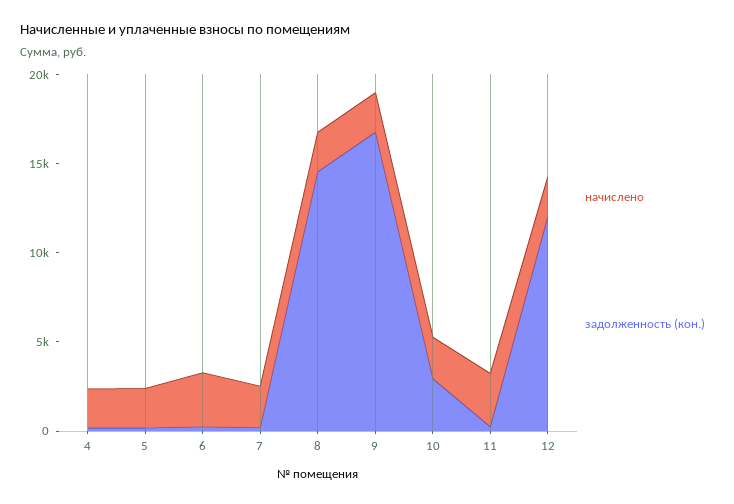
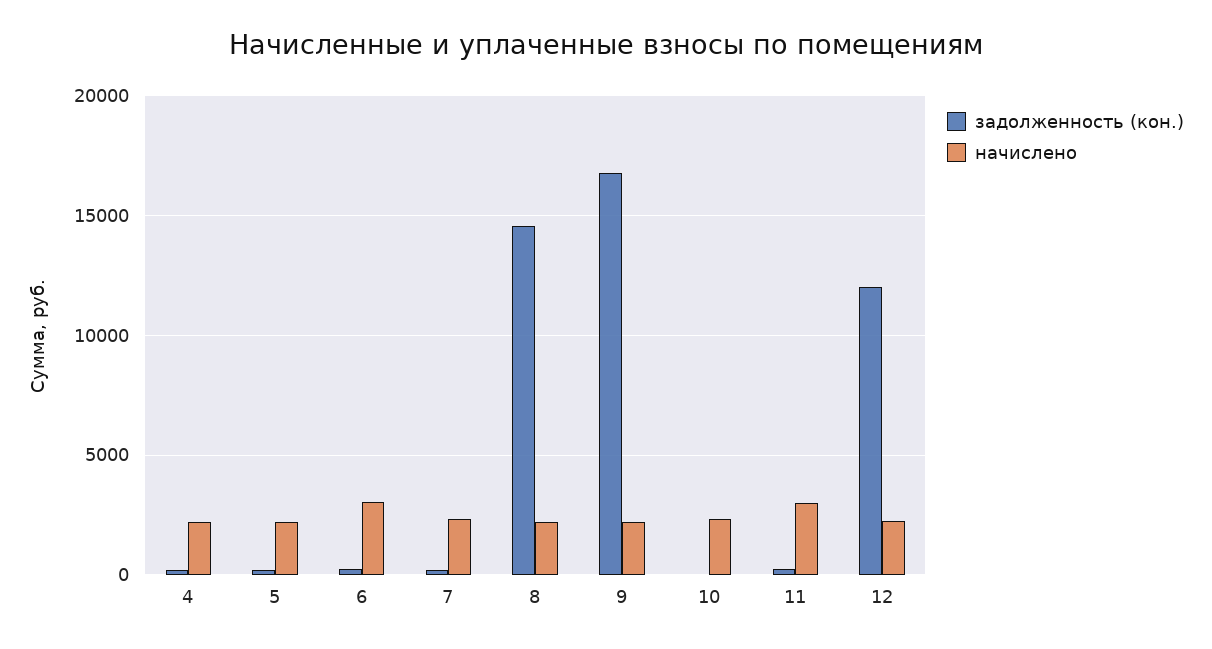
задолженность (кон.), 10: 3000 -> 0

